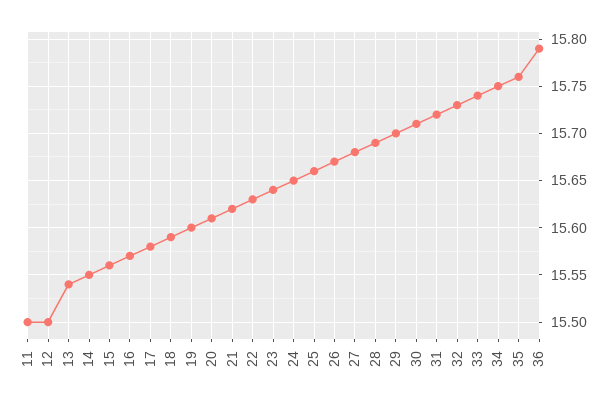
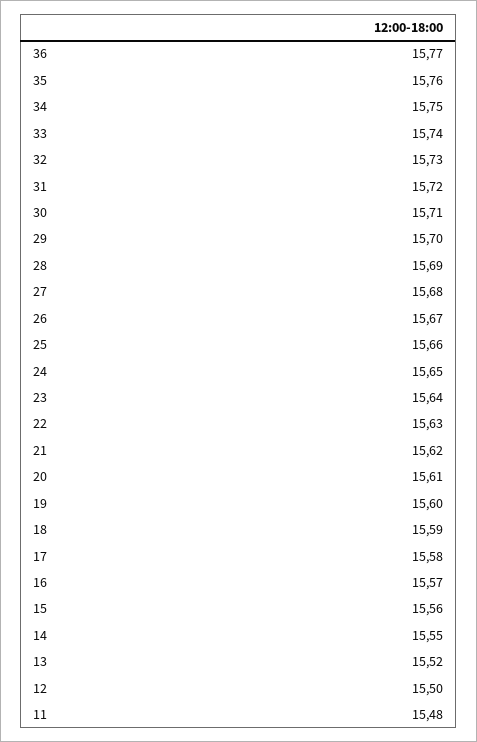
11: 15.5 -> 15.48
13: 15.54 -> 15.52
36: 15.79 -> 15.77

